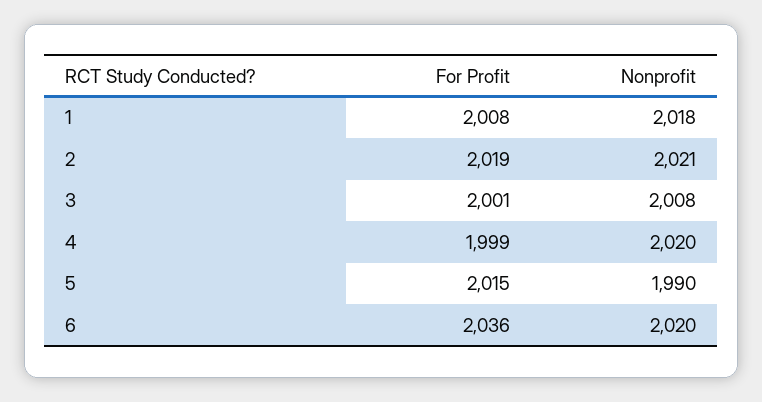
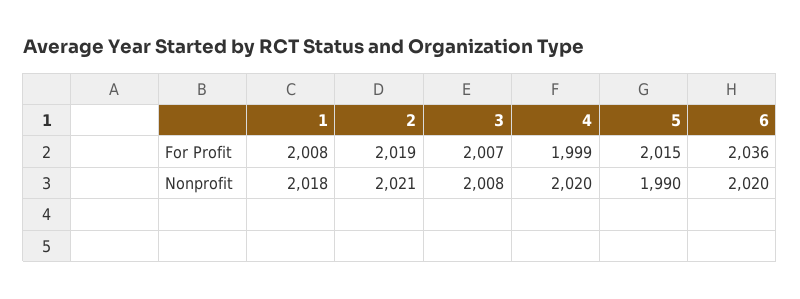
For Profit, 3: 2001 -> 2007

